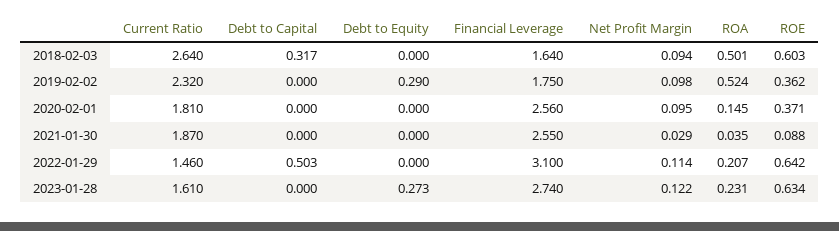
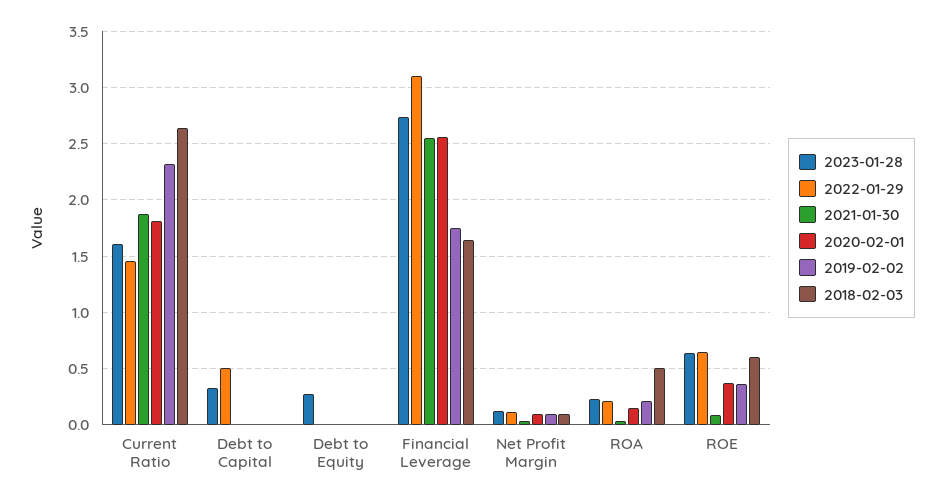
2018-02-03, Debt to Capital: 0.317 -> 0
2019-02-02, Debt to Equity: 0.29 -> 0
2019-02-02, ROA: 0.524 -> 0.2
2023-01-28, Debt to Capital: 0 -> 0.3

